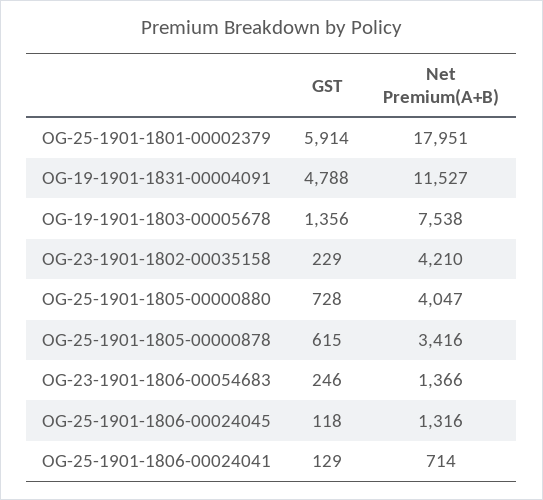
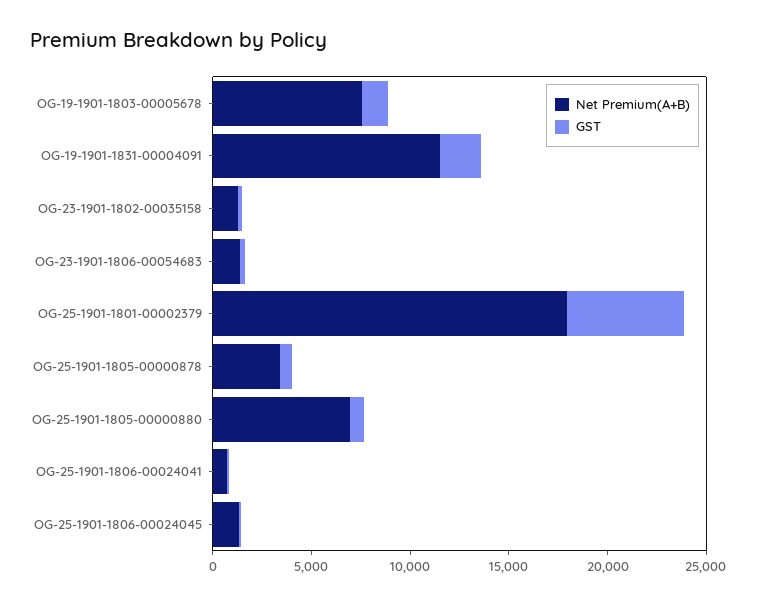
GST, OG-19-1901-1831-00004091: 4788 -> 2000
Net Premium(A+B), OG-23-1901-1802-00035158: 4210 -> 1000
Net Premium(A+B), OG-25-1901-1805-00000880: 4047 -> 7000

